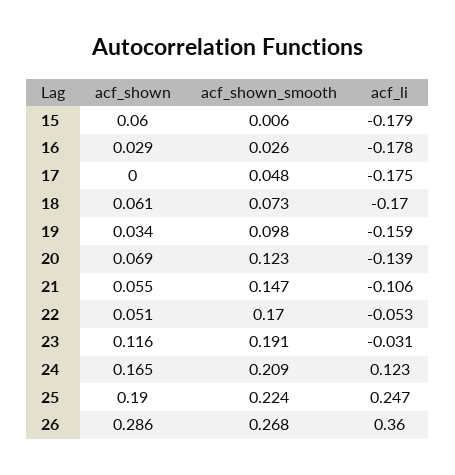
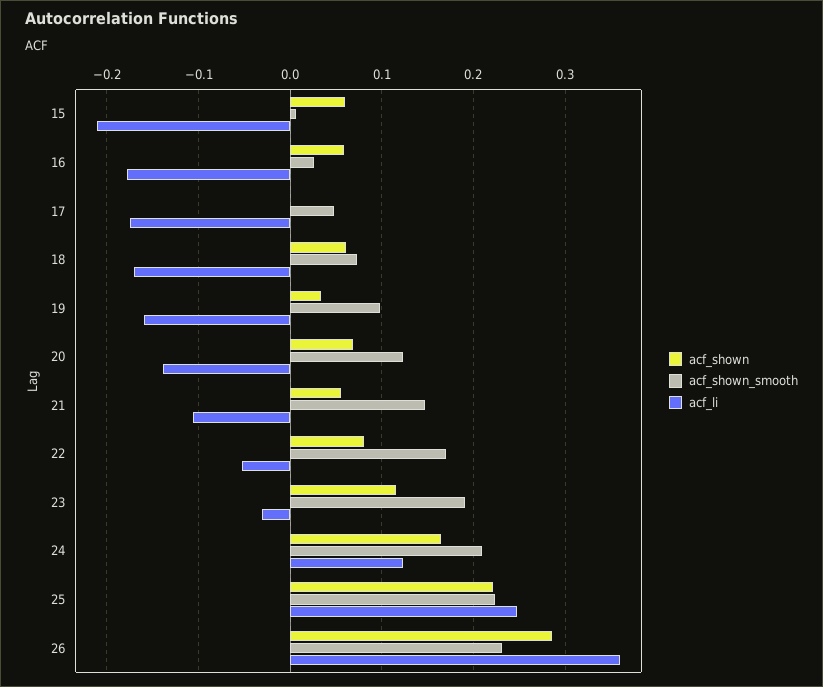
acf_li, 15: -0.179 -> -0.21
acf_shown, 16: 0.029 -> 0.06
acf_shown, 22: 0.051 -> 0.08
acf_shown, 25: 0.19 -> 0.22
acf_shown_smooth, 26: 0.268 -> 0.23

